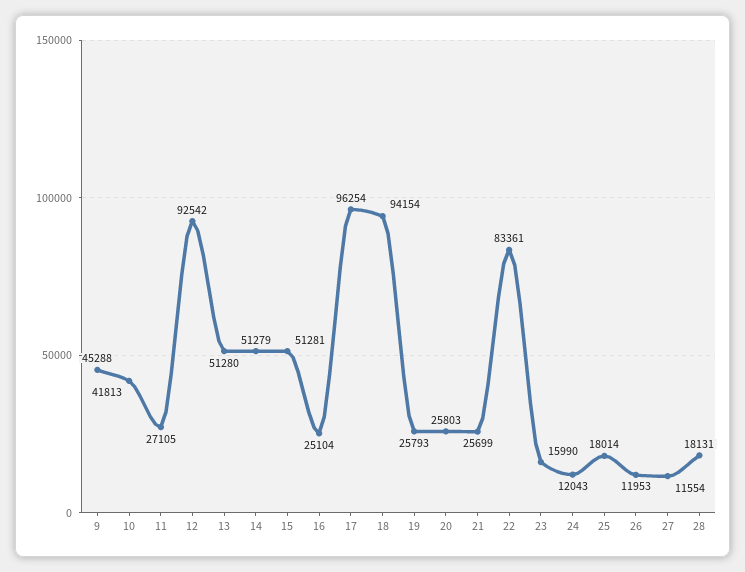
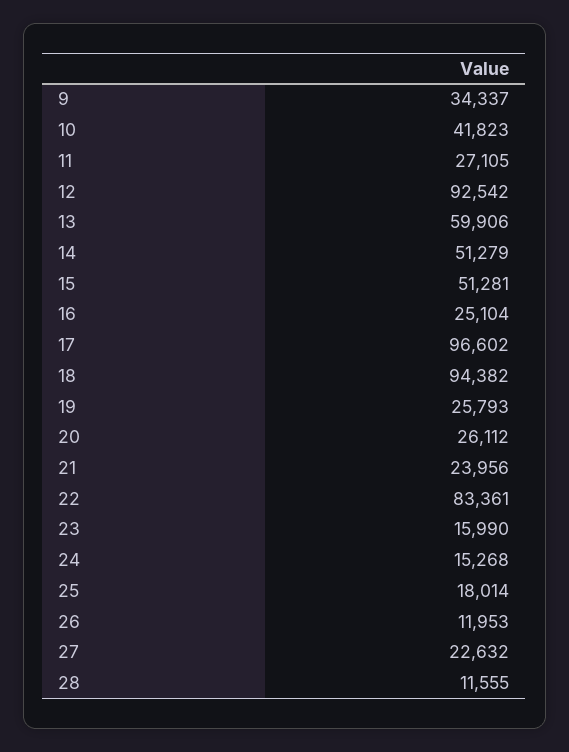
9: 45288 -> 34337
10: 41813 -> 41823
13: 51280 -> 59906
17: 96254 -> 96602
18: 94154 -> 94382
20: 25803 -> 26112
21: 25699 -> 23956
24: 12043 -> 15268
27: 11554 -> 22632
28: 18131 -> 11555

